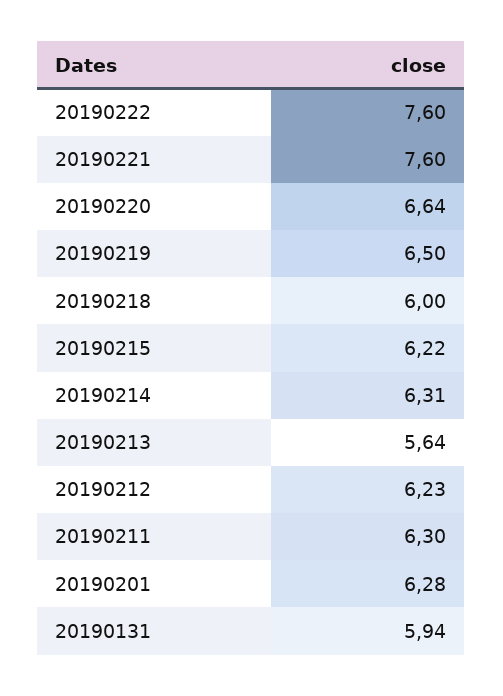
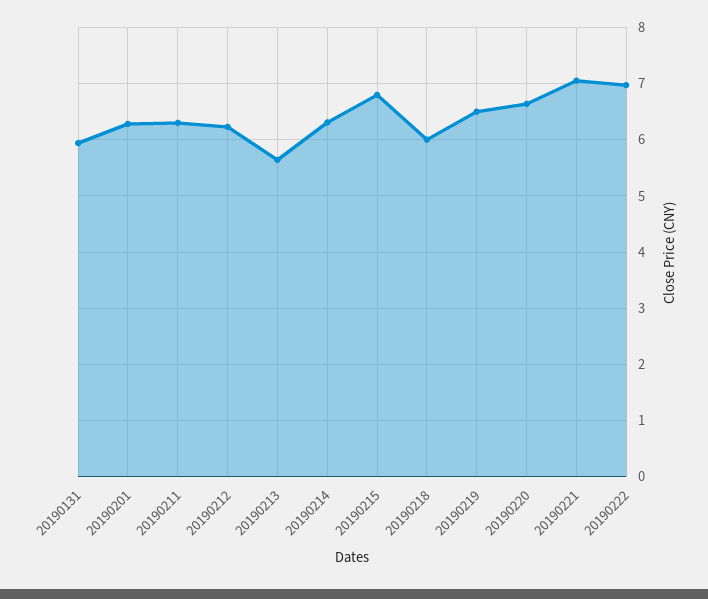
20190222: 7.6 -> 7
20190221: 7.6 -> 7
20190215: 6.22 -> 6.8

